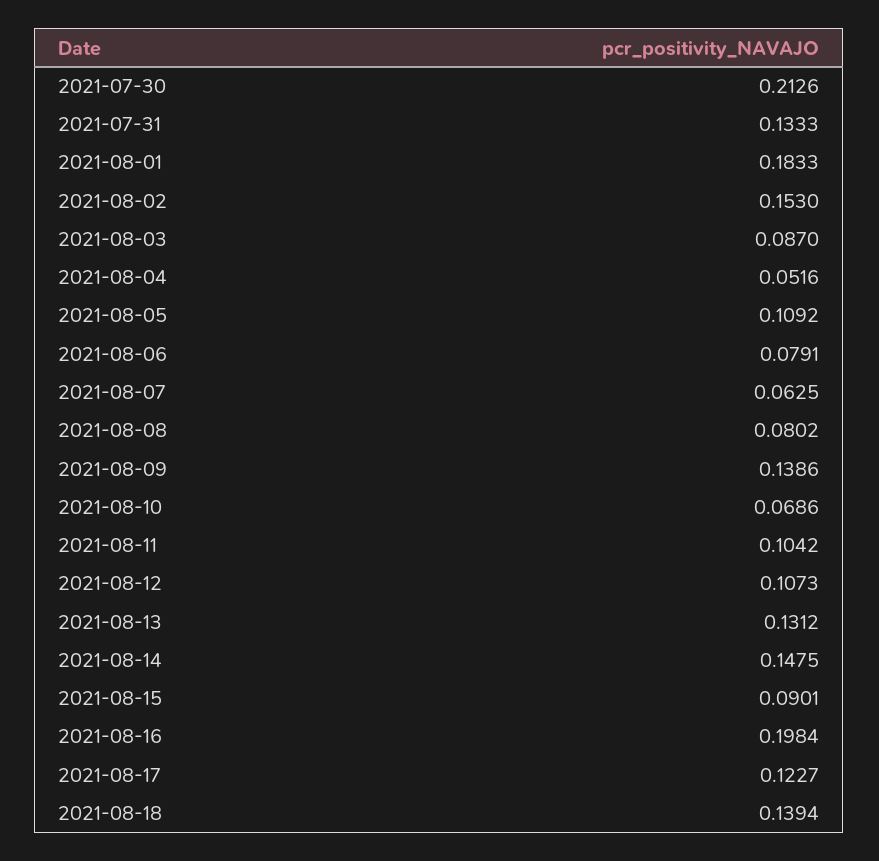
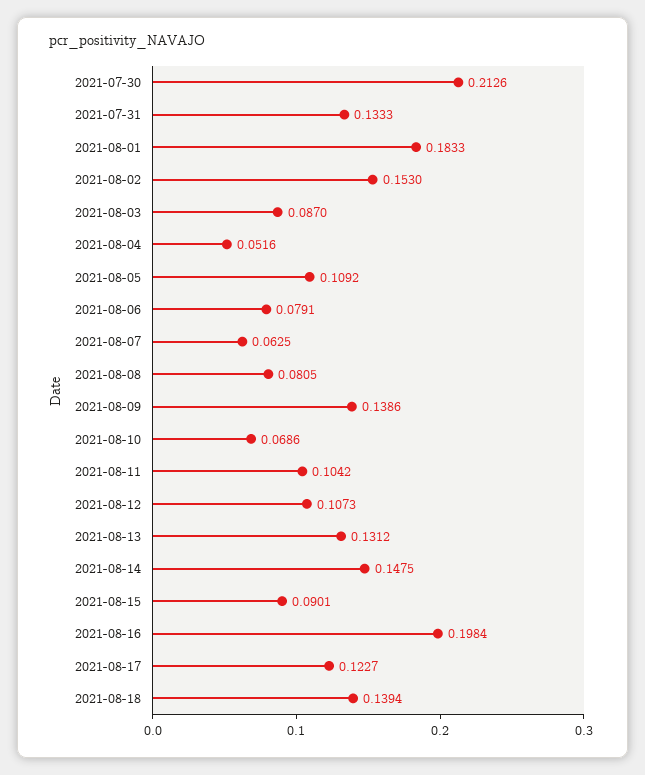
2021-08-08: 0.0802 -> 0.0805

